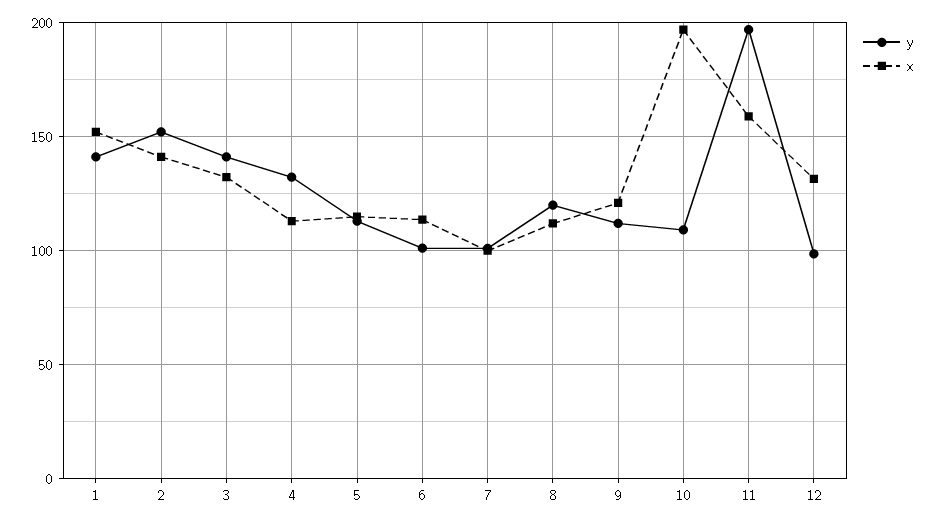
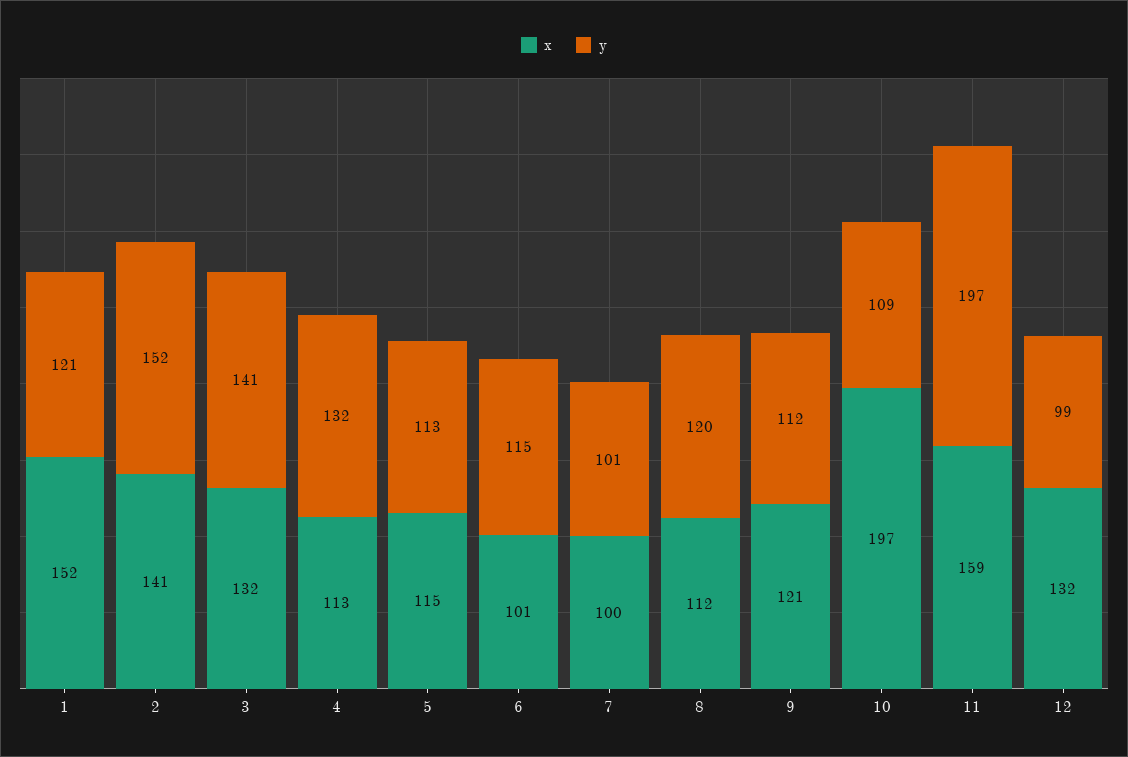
y, 1: 140 -> 121
y, 6: 100 -> 115
x, 6: 115 -> 101

